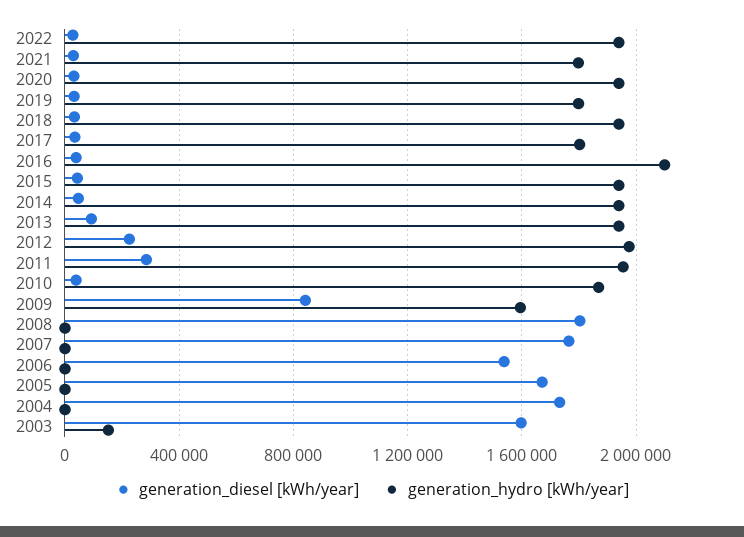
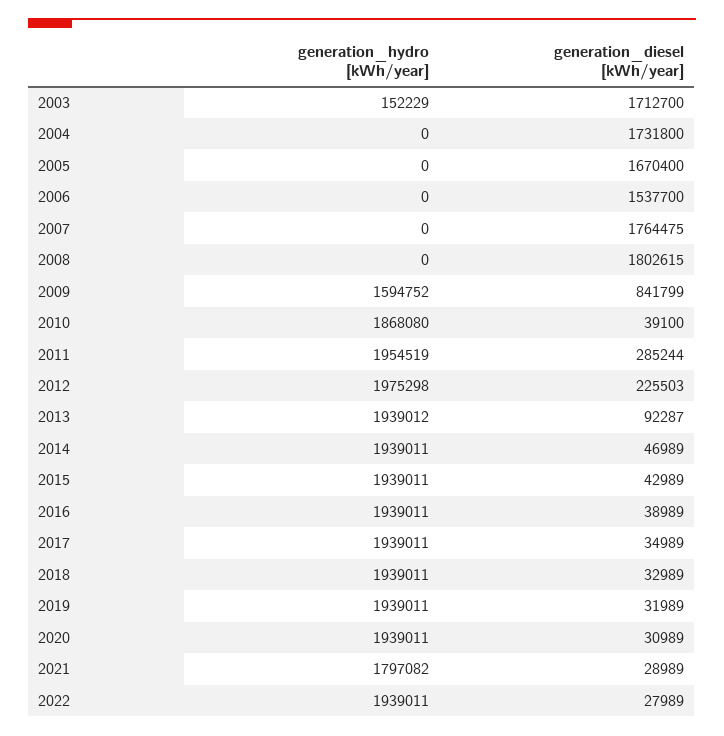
generation_hydro [kWh/year], 2019: 1800000 -> 1939011
generation_hydro [kWh/year], 2017: 1800000 -> 1939011
generation_hydro [kWh/year], 2016: 2100000 -> 1939011
generation_diesel [kWh/year], 2003: 1600000 -> 1712700

